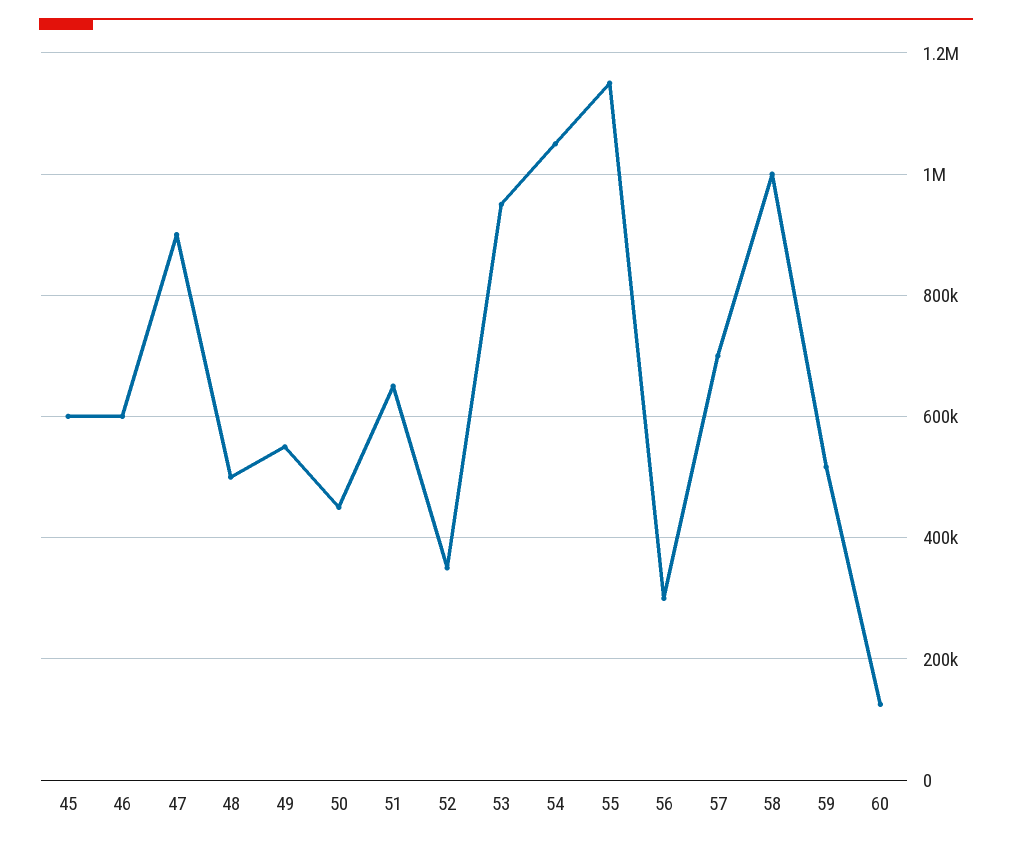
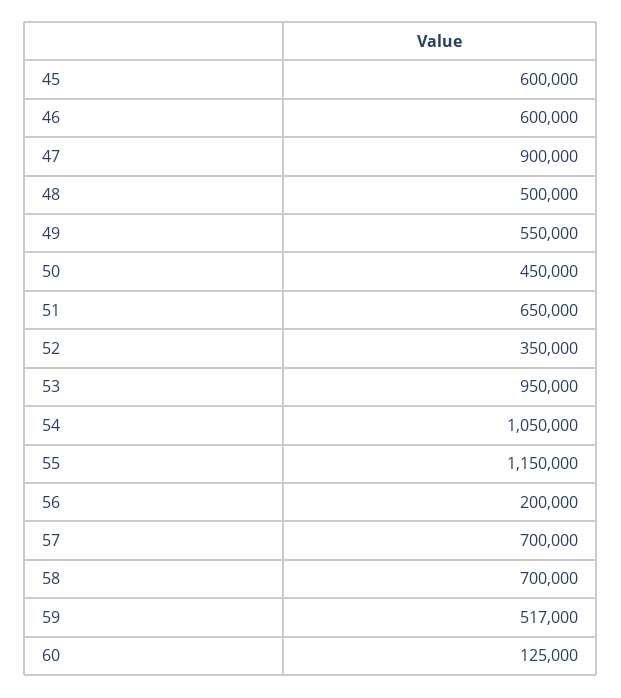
56: 300000 -> 200000
58: 1000000 -> 700000

